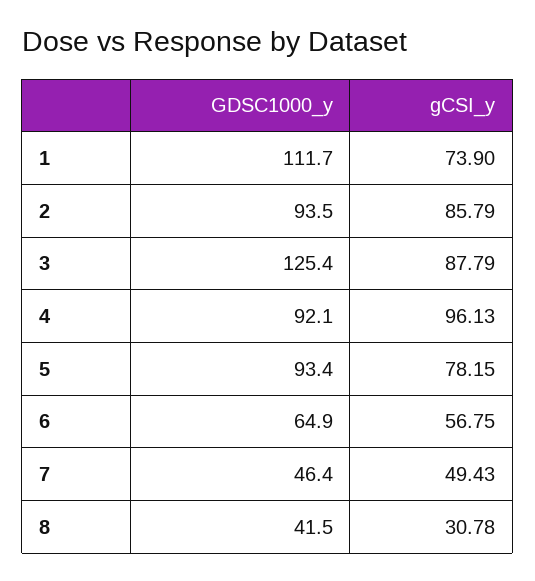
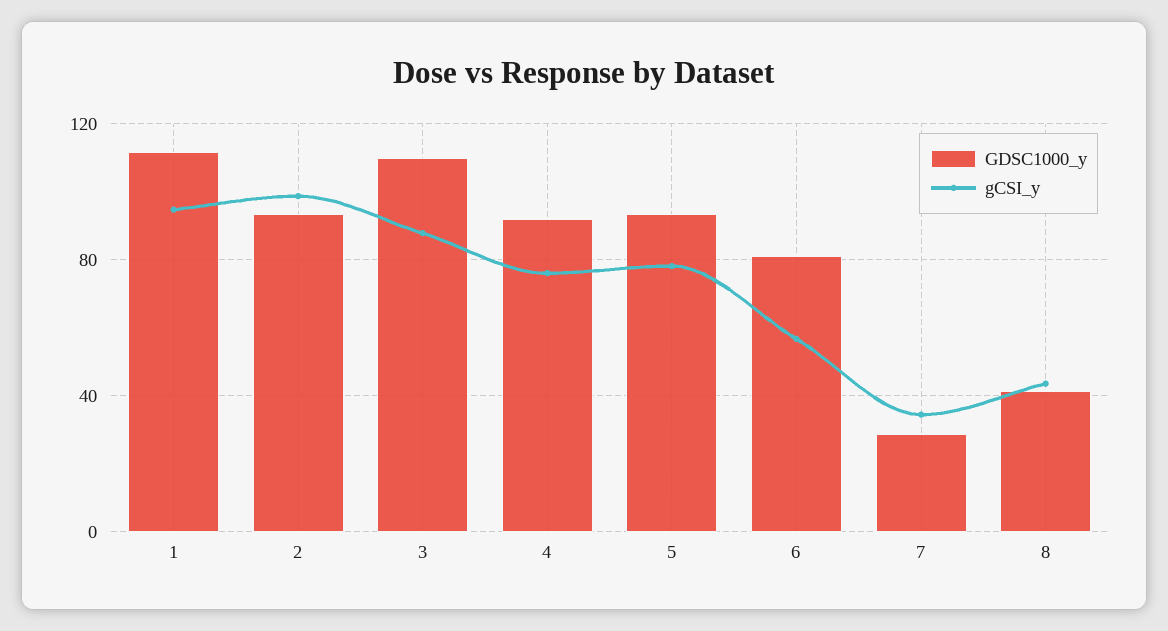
gCSI_y, 1: 73.9 -> 95
gCSI_y, 2: 85.79 -> 100
GDSC1000_y, 3: 125.4 -> 110
gCSI_y, 4: 96.13 -> 75
GDSC1000_y, 6: 64.9 -> 80
GDSC1000_y, 7: 46.4 -> 30
gCSI_y, 7: 49.43 -> 35
gCSI_y, 8: 30.78 -> 45

